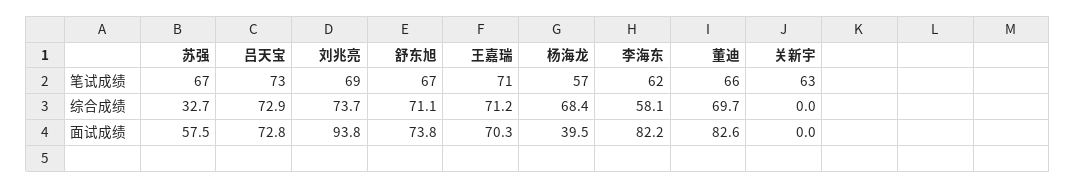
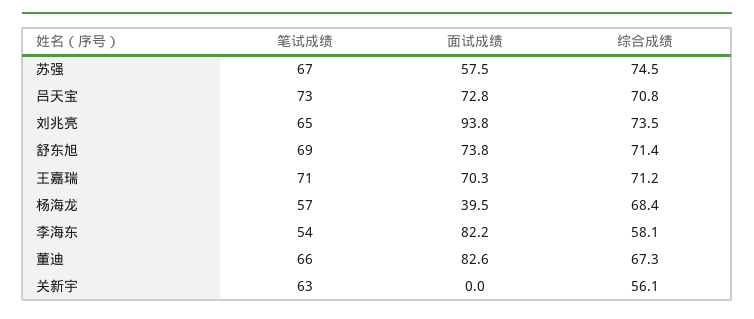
刘兆亮, 笔试成绩: 69 -> 65
舒东旭, 笔试成绩: 67 -> 69
李海东, 笔试成绩: 62 -> 54
苏强, 综合成绩: 32.7 -> 74.5
吕天宝, 综合成绩: 72.9 -> 70.8
刘兆亮, 综合成绩: 73.7 -> 73.5
舒东旭, 综合成绩: 71.1 -> 71.4
董迪, 综合成绩: 69.7 -> 67.3
关新宇, 综合成绩: 0 -> 56.1

